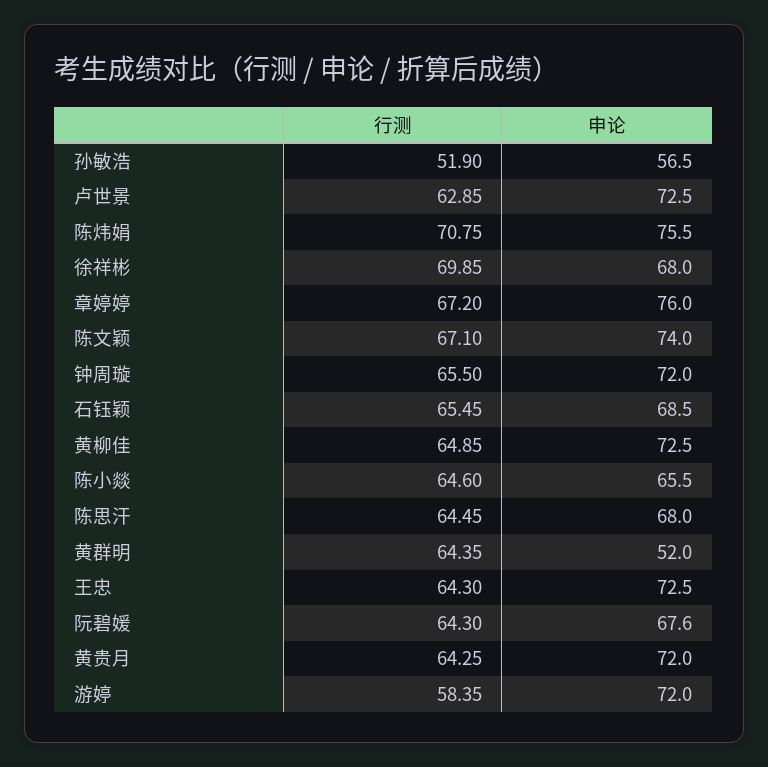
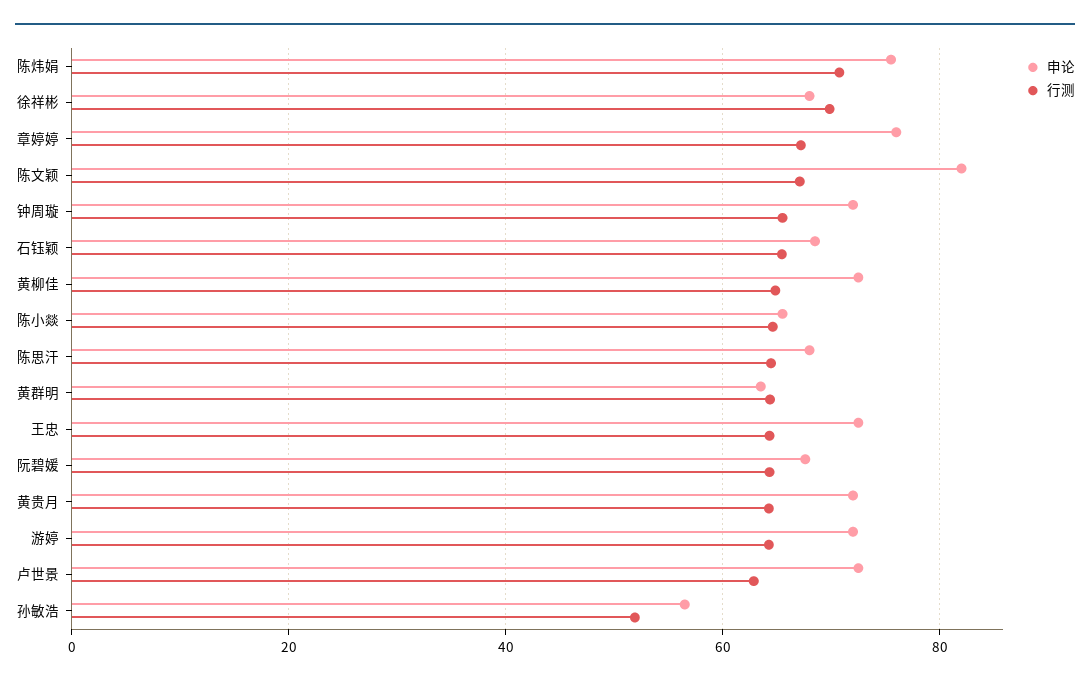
申论, 陈文颖: 74 -> 82
申论, 黄群明: 52 -> 64
行测, 游婷: 58.35 -> 64

